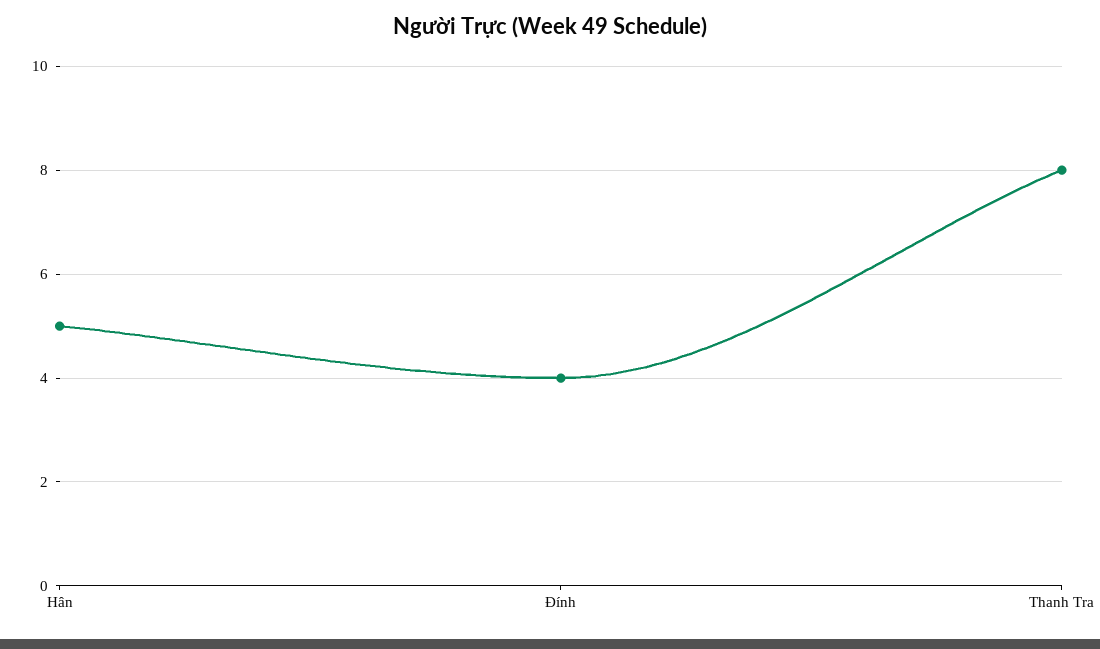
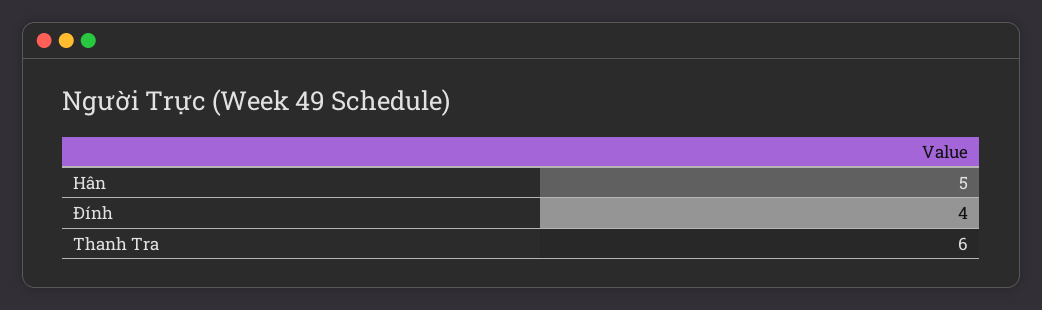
Thanh Tra: 8 -> 6

